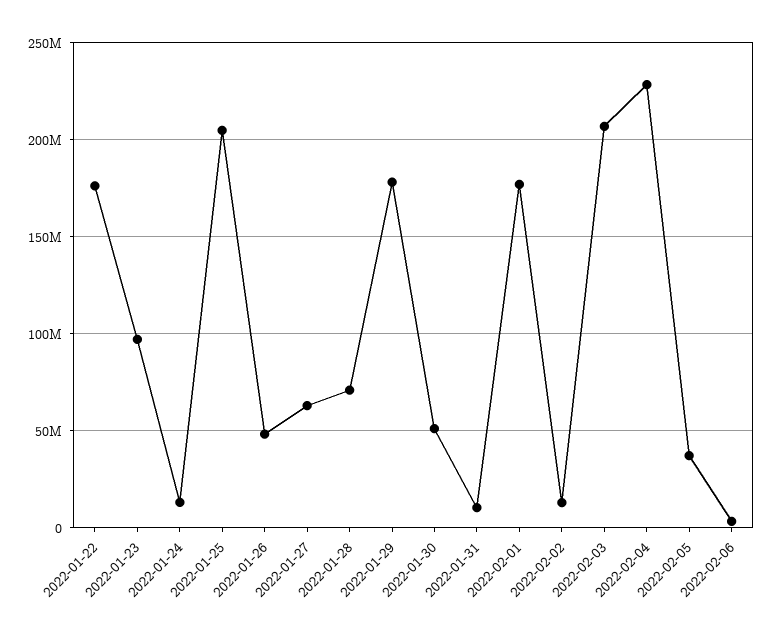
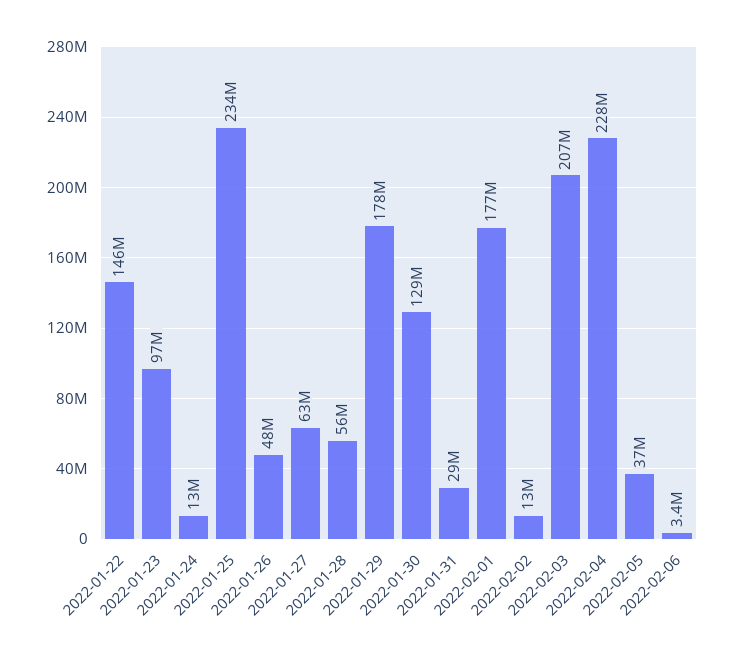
2022-01-22: 175000000 -> 146000000
2022-01-25: 205000000 -> 234000000
2022-01-28: 70000000 -> 56000000
2022-01-30: 50000000 -> 129000000
2022-01-31: 10000000 -> 29000000

